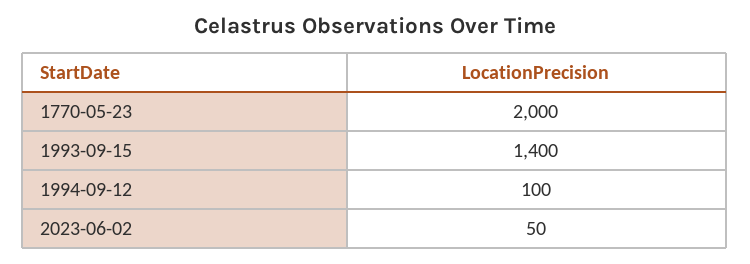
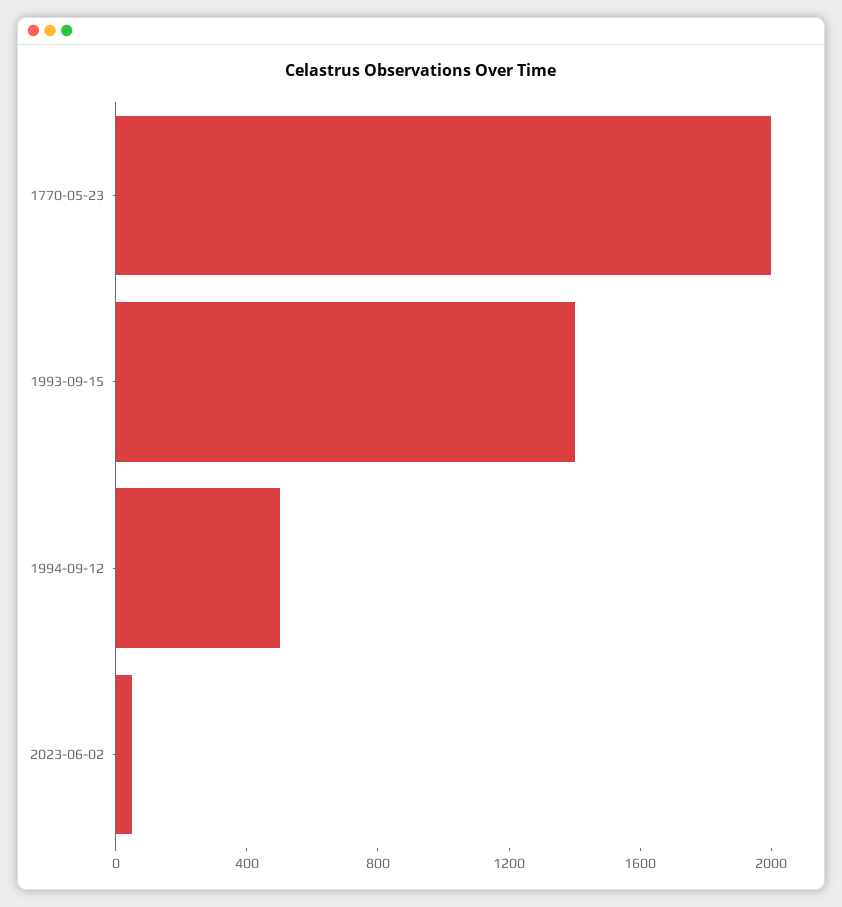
1994-09-12: 100 -> 500

